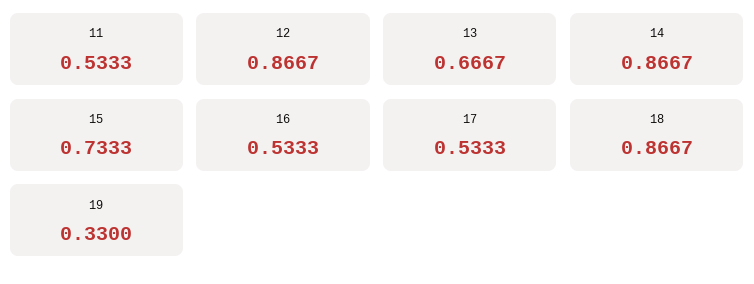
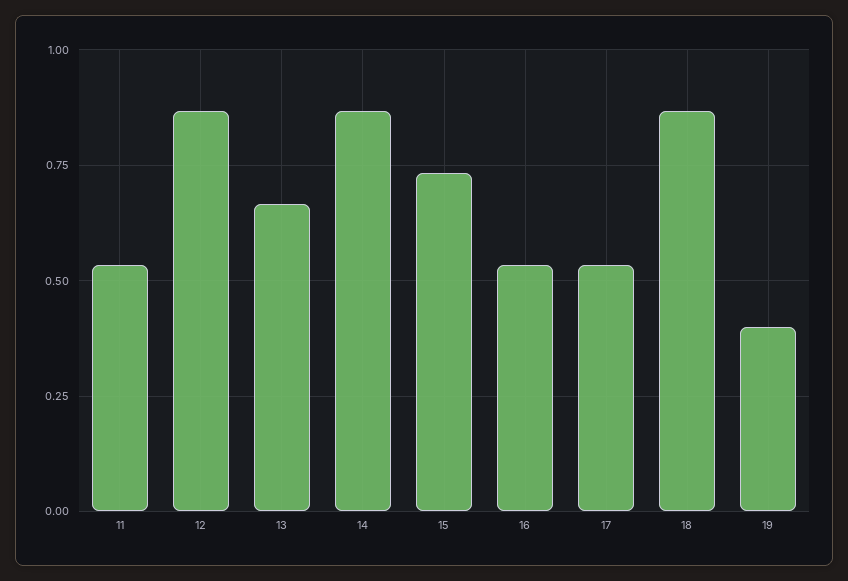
19: 0.33 -> 0.4

